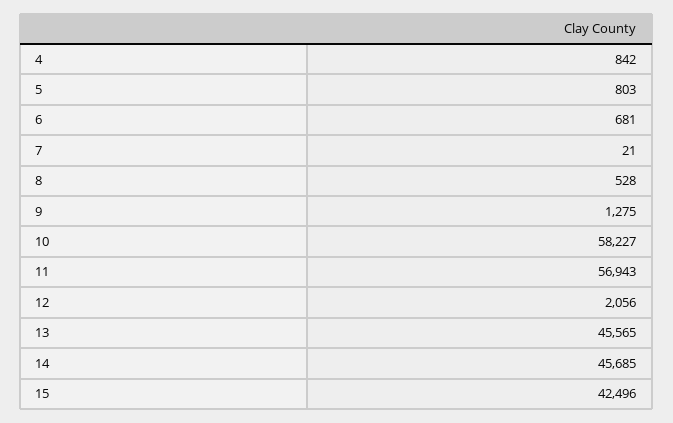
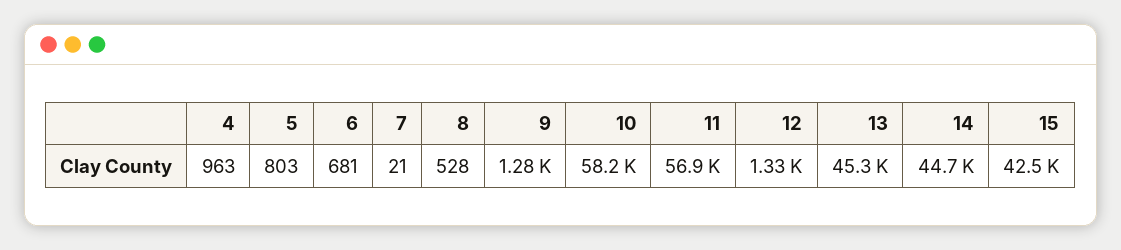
4: 842 -> 963
12: 2056 -> 1330
13: 45565 -> 45300
14: 45685 -> 44700

